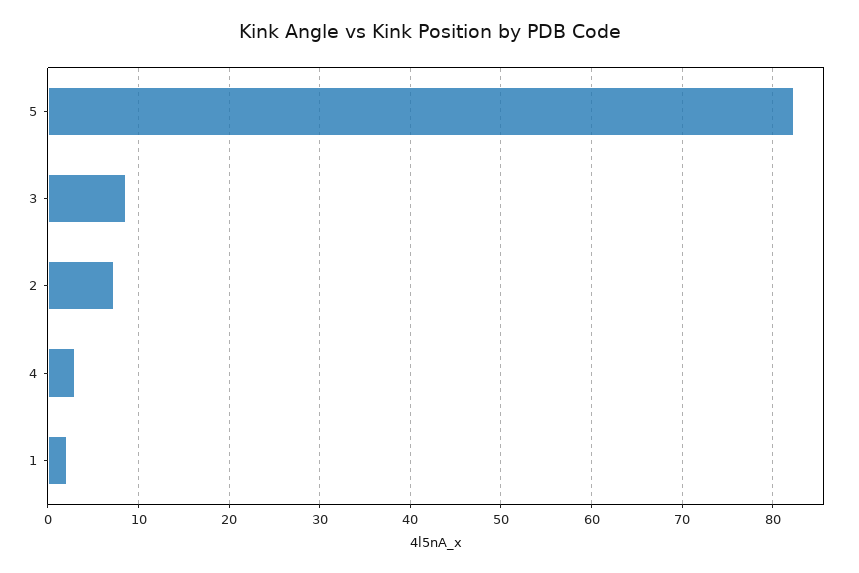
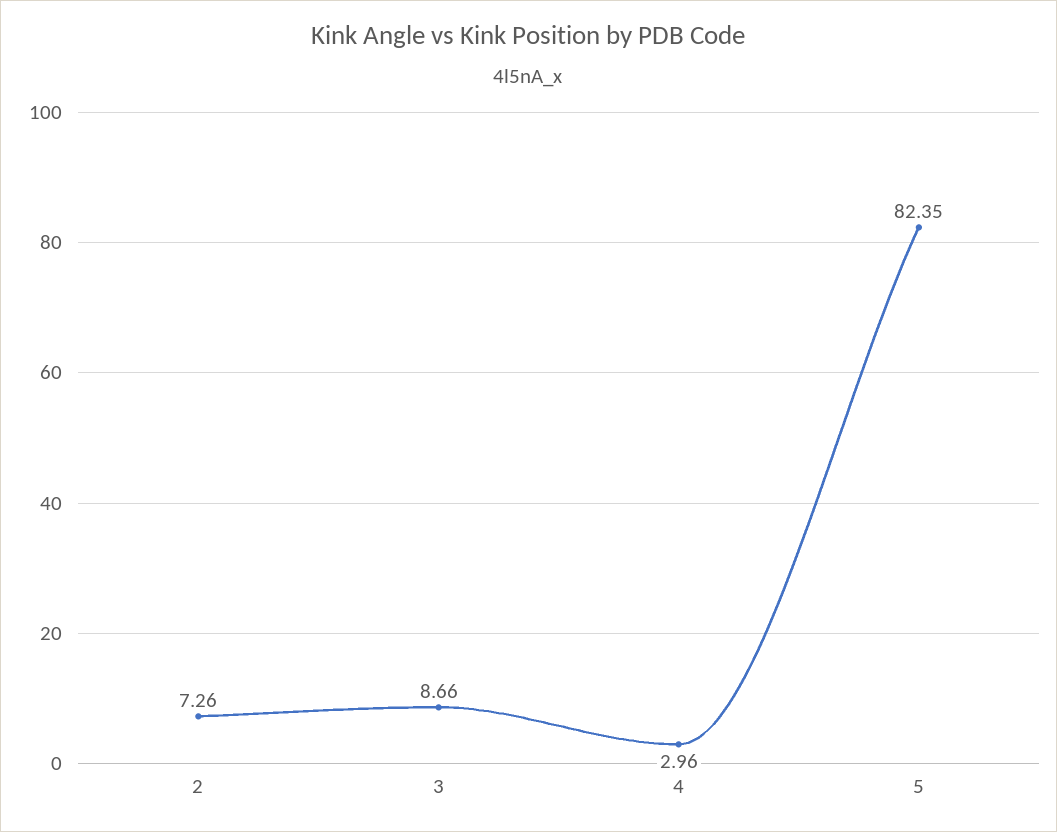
1: 2 -> none

